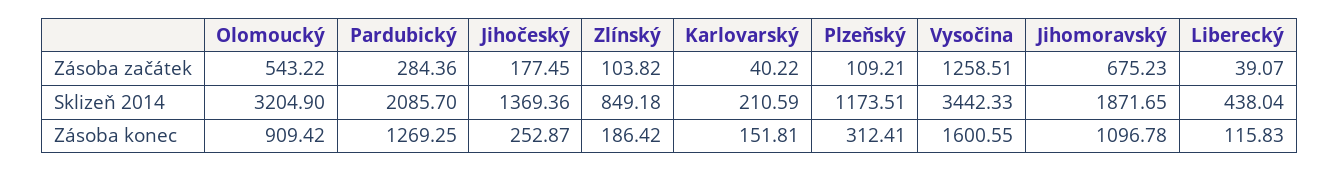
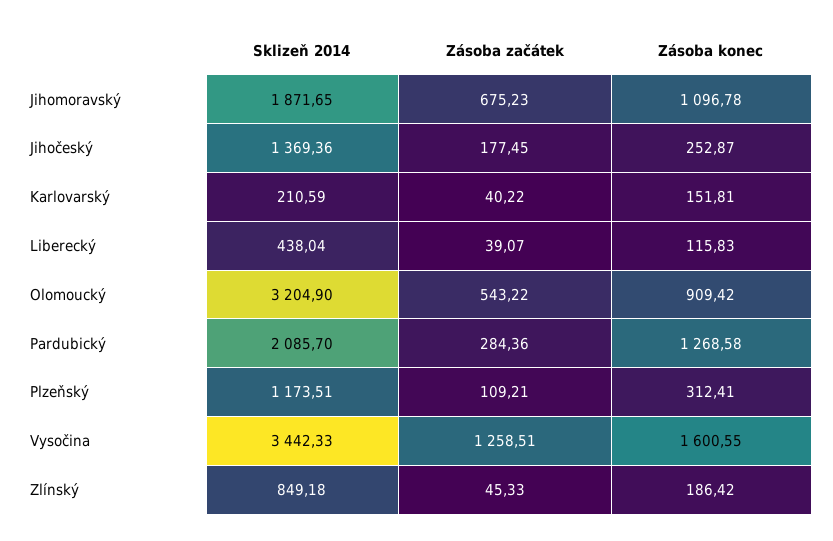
Zlínský, Zásoba začátek: 103.82 -> 45.33
Pardubický, Zásoba konec: 1269.25 -> 1268.58

